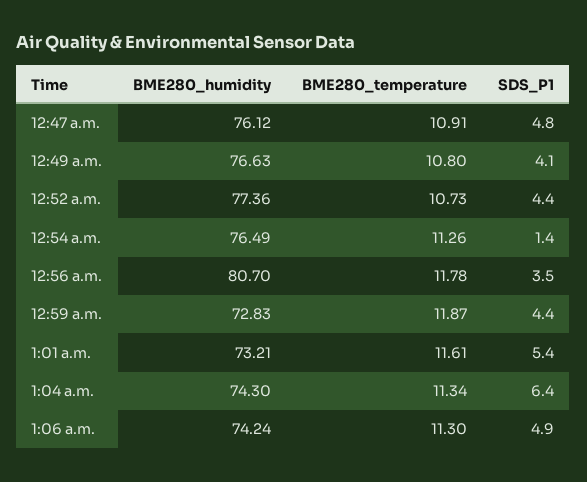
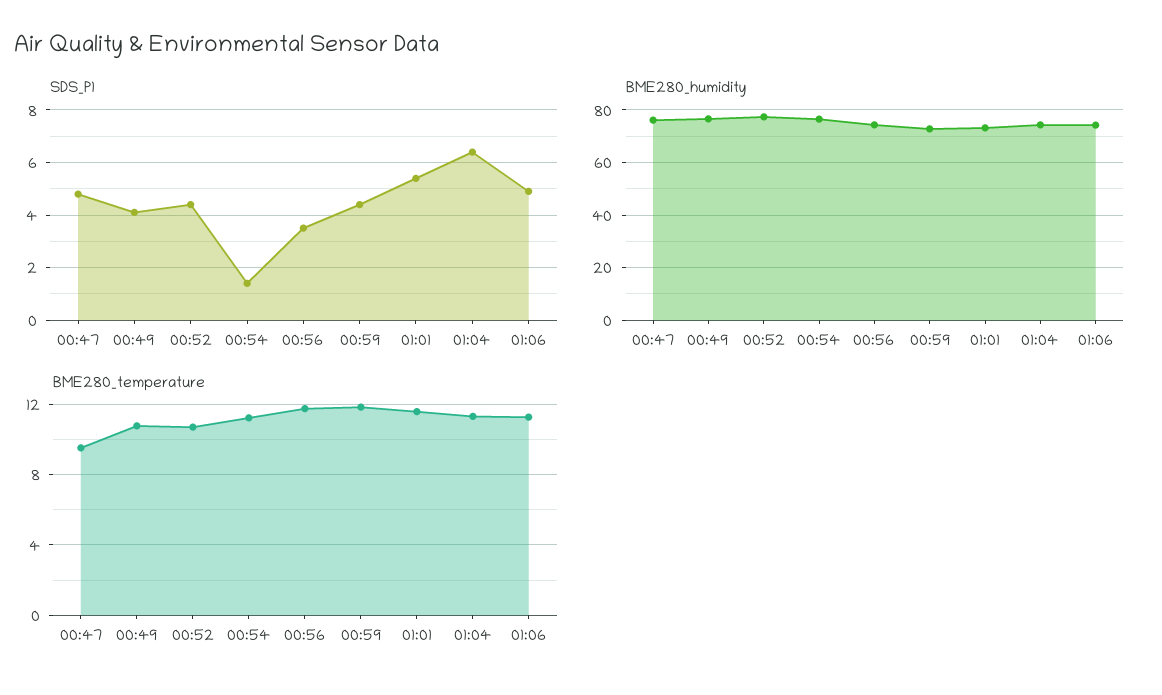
BME280_temperature, 12:47 a.m.: 10.91 -> 9.5
BME280_humidity, 12:56 a.m.: 80.7 -> 75

